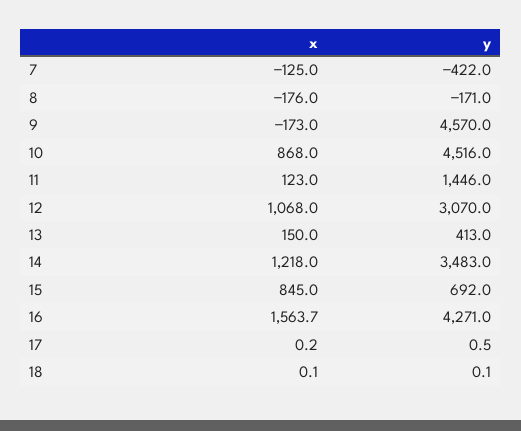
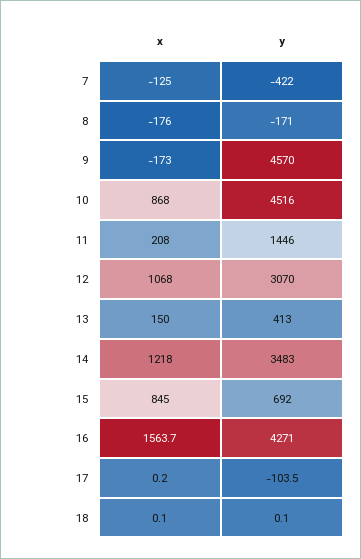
x, 11: 123 -> 208
y, 17: 0.5 -> -103.5

